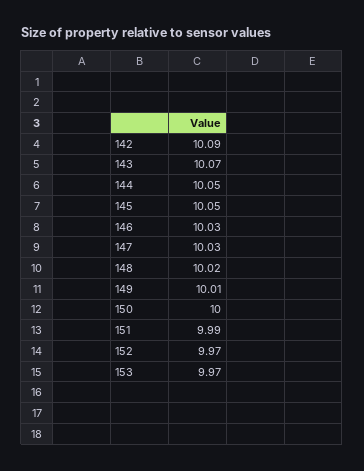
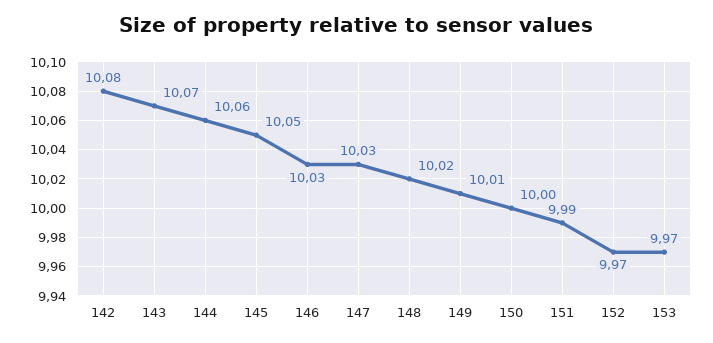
142: 10.09 -> 10.08
144: 10.05 -> 10.06

